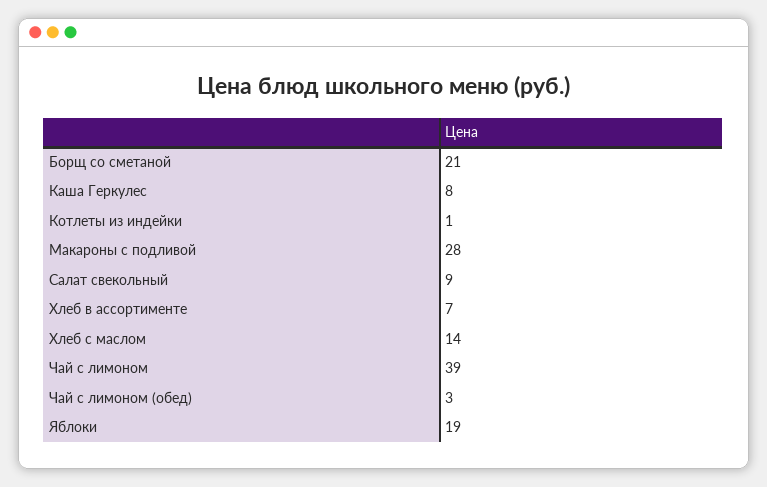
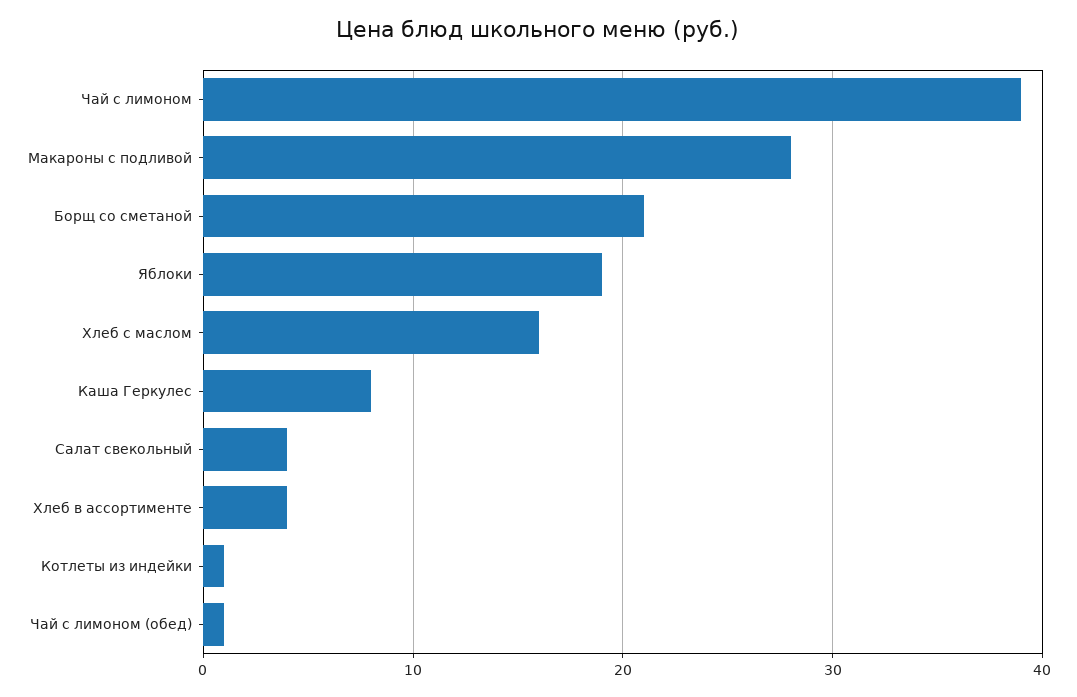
Салат свекольный: 9 -> 4
Хлеб в ассортименте: 7 -> 4
Хлеб с маслом: 14 -> 16
Чай с лимоном (обед): 3 -> 1

